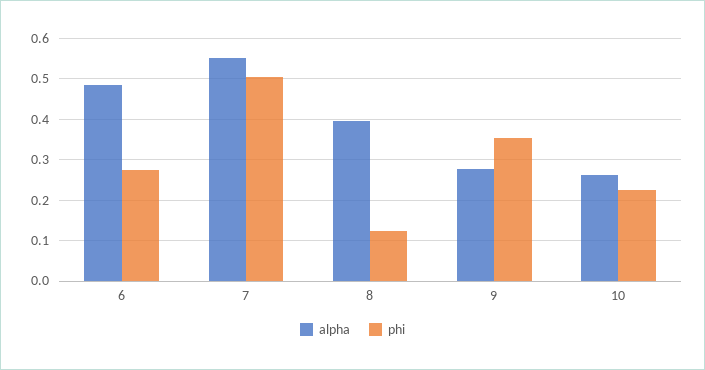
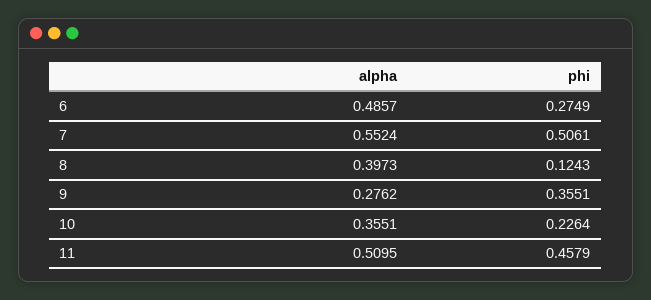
alpha, 10: 0.26 -> 0.3551
alpha, 11: none -> 0.5095
phi, 11: none -> 0.4579

